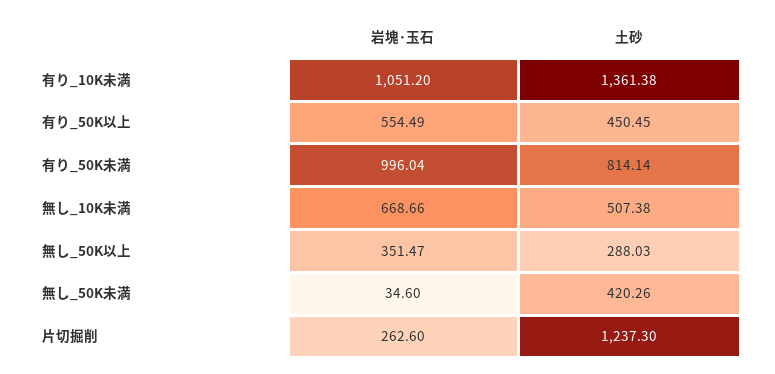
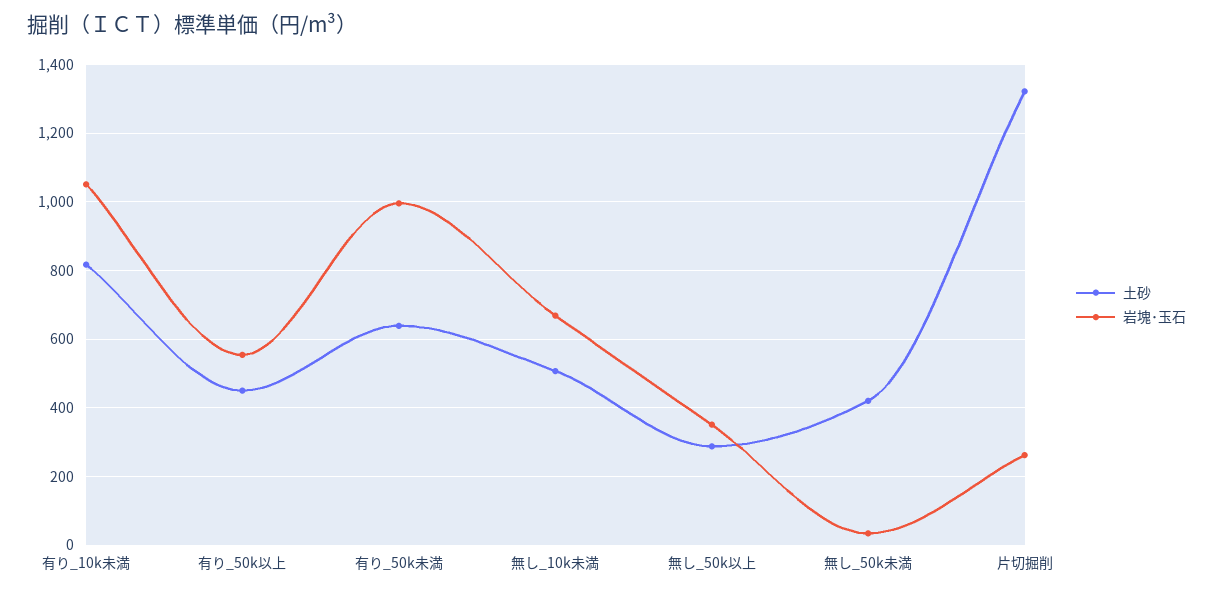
土砂, 有り_10K未満: 1361.38 -> 820
土砂, 有り_50K未満: 814.14 -> 640
土砂, 片切掘削: 1237.3 -> 1320

